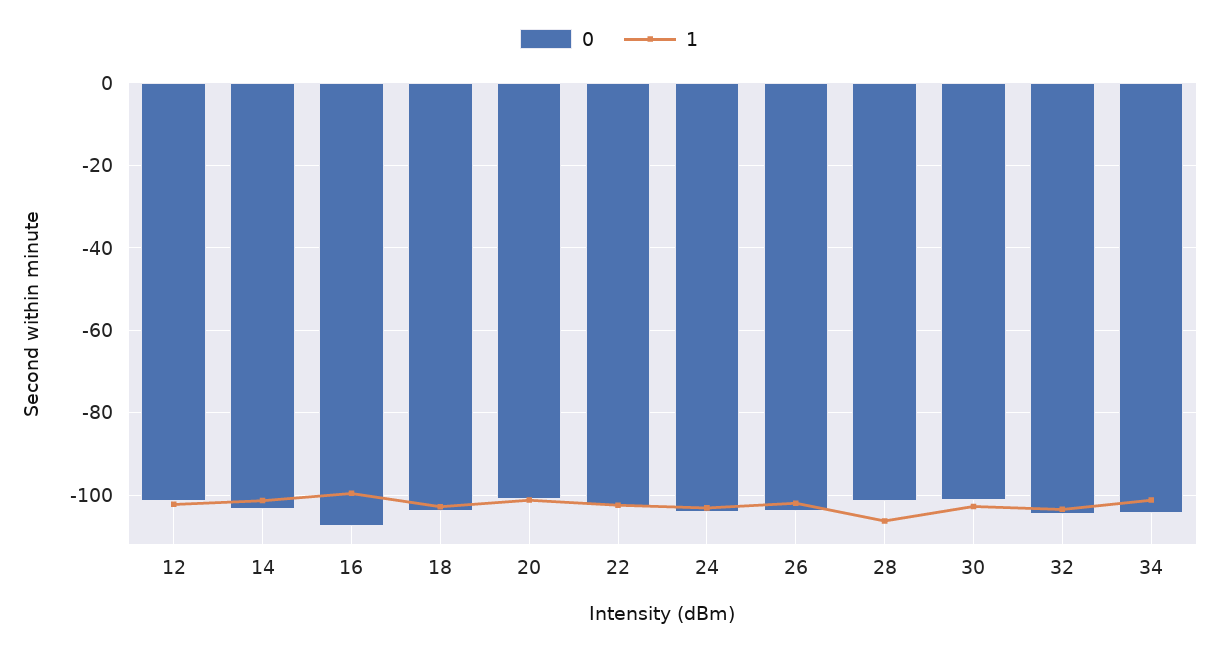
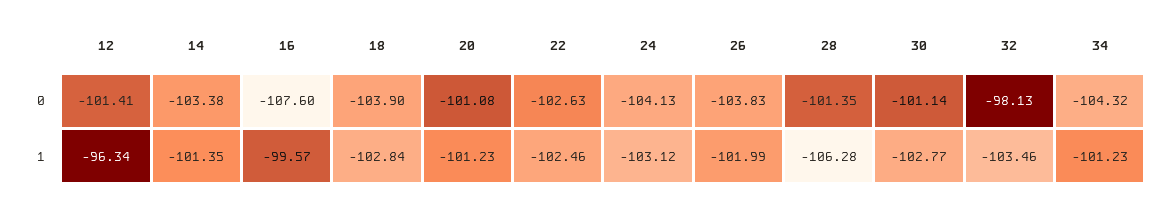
1, 12: -102 -> -96.34
0, 32: -104 -> -98.13

